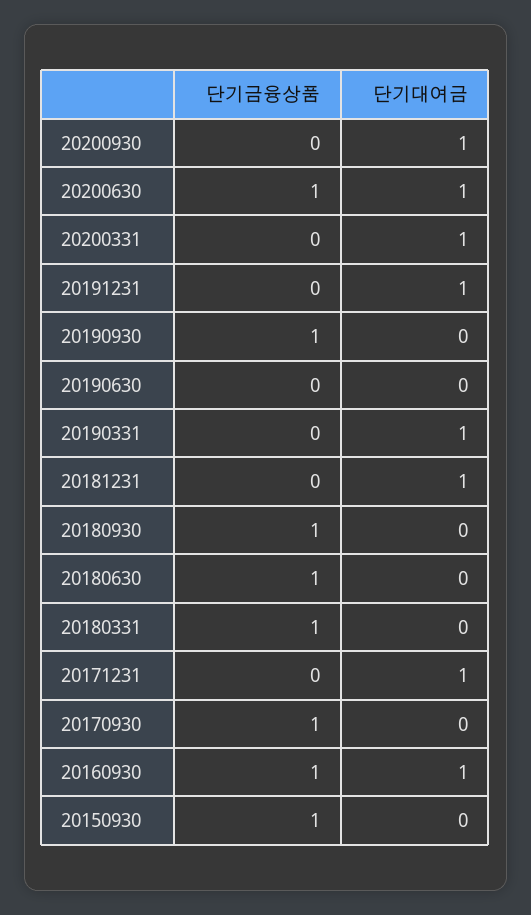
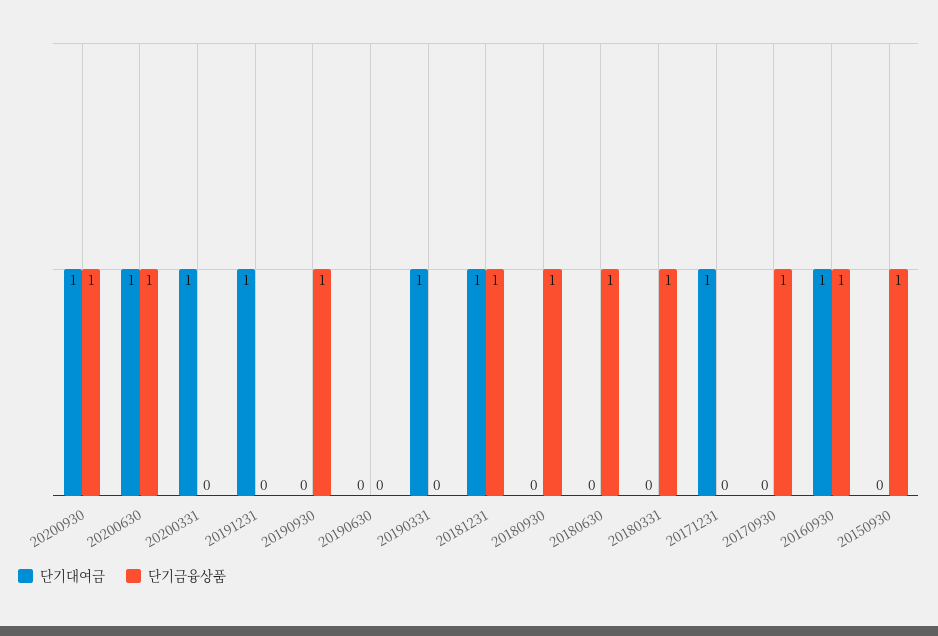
단기금융상품, 20200930: 0 -> 1
단기금융상품, 20181231: 0 -> 1

